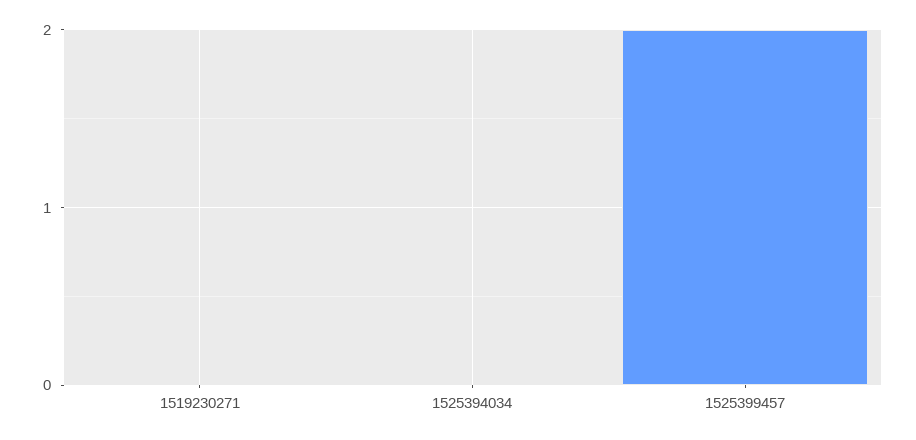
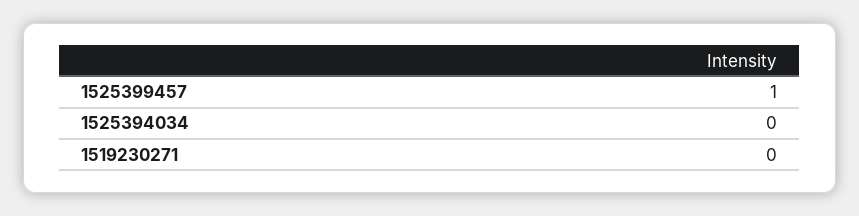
1525399457: 2 -> 1

